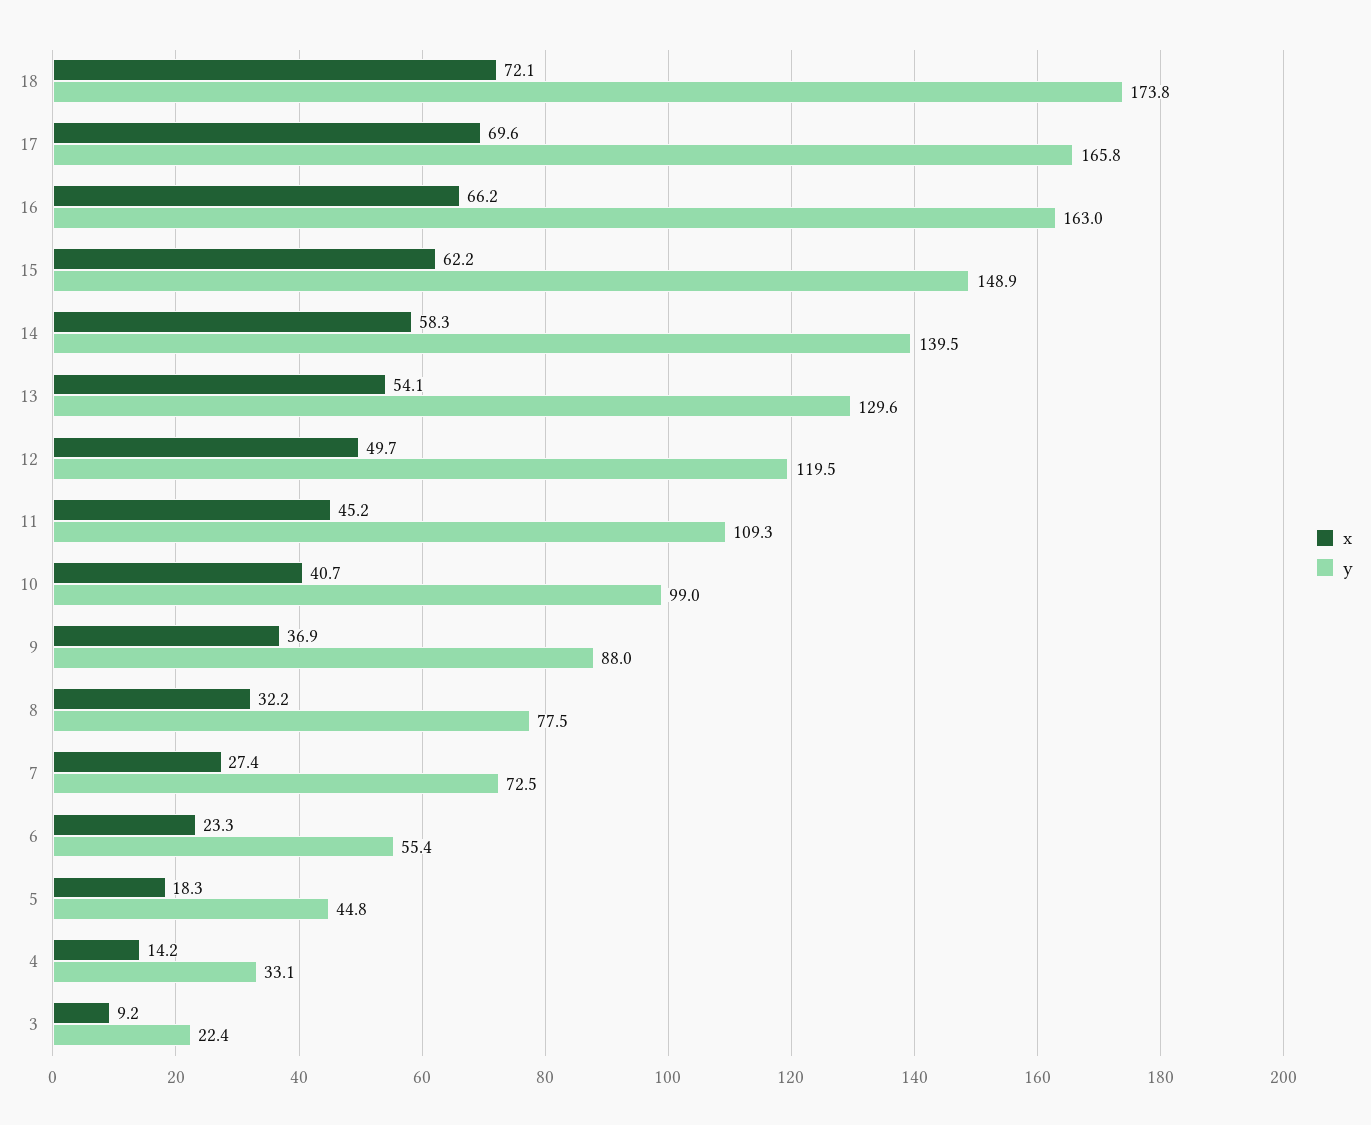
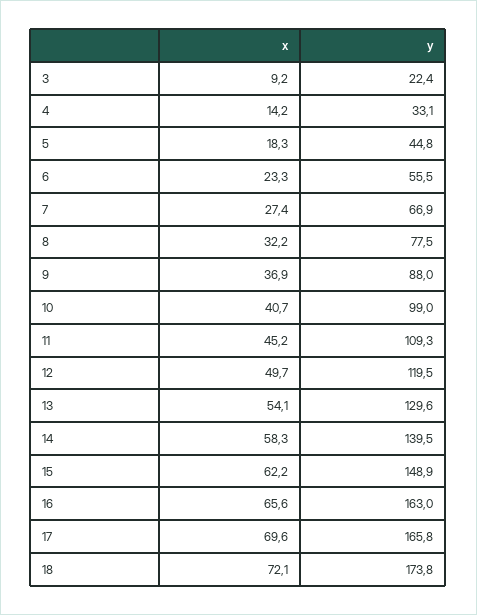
x, 16: 66.2 -> 65.6
y, 7: 72.5 -> 66.9
y, 6: 55.4 -> 55.5

